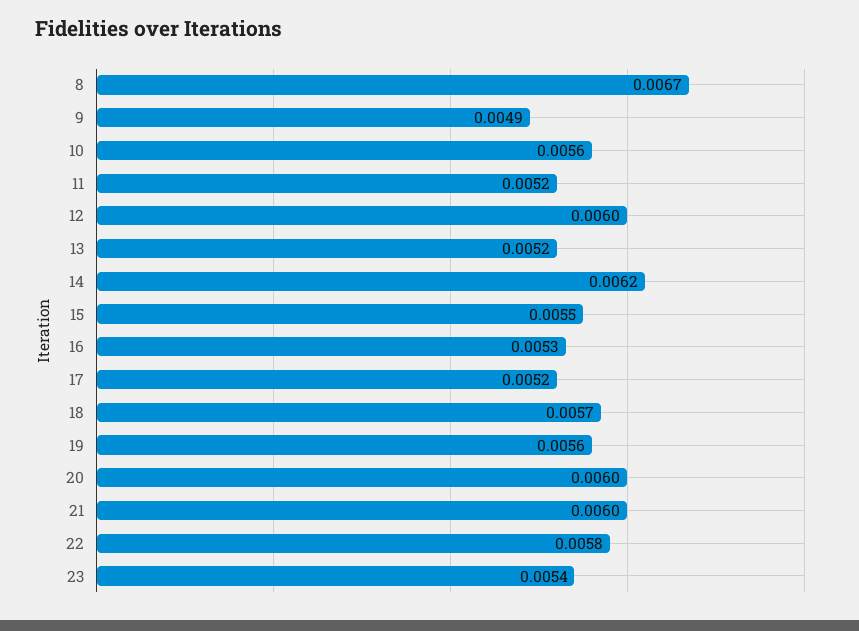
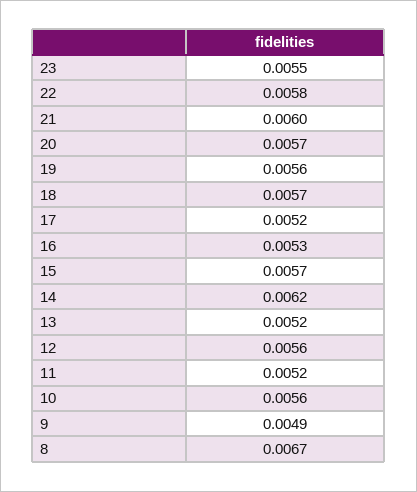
12: 0.006 -> 0.0056
15: 0.0055 -> 0.0057
20: 0.006 -> 0.0057
23: 0.0054 -> 0.0055

